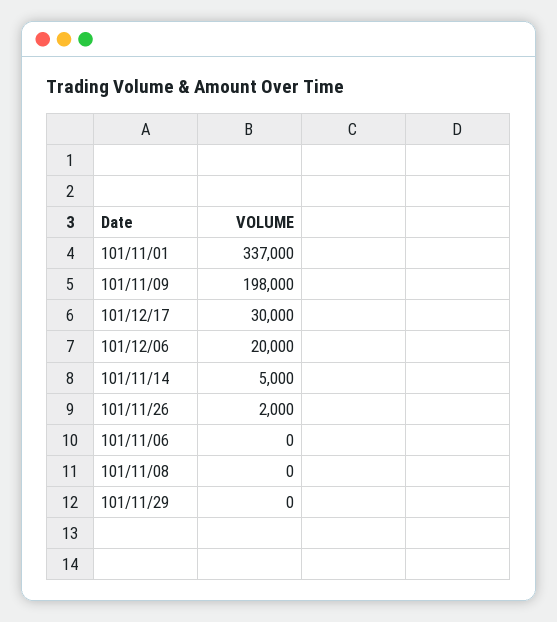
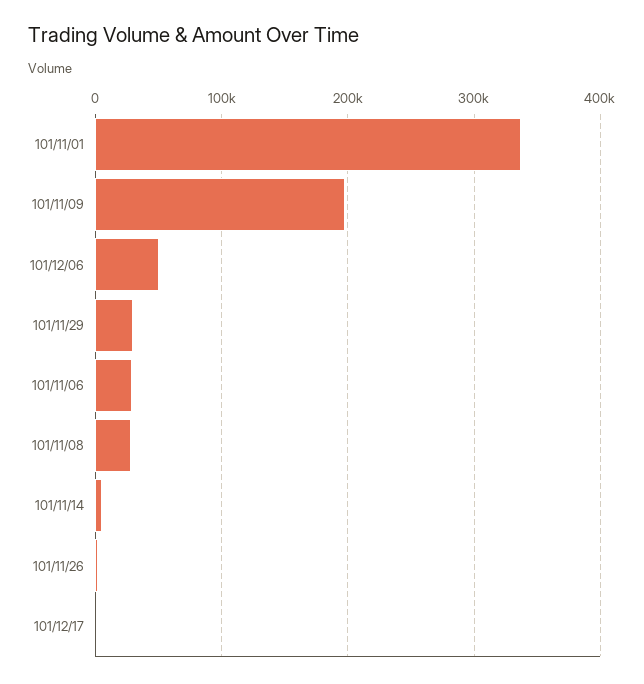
101/12/17: 30000 -> 0
101/12/06: 20000 -> 50000
101/11/06: 0 -> 30000
101/11/08: 0 -> 30000
101/11/29: 0 -> 30000

